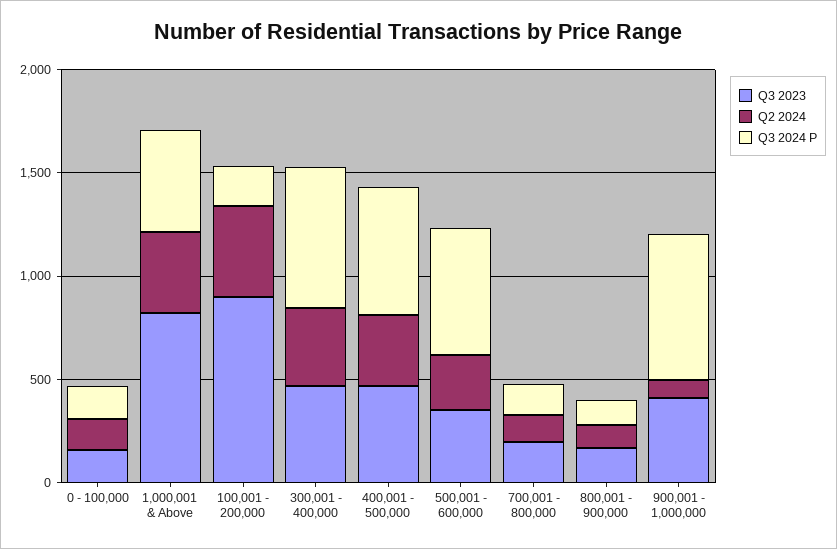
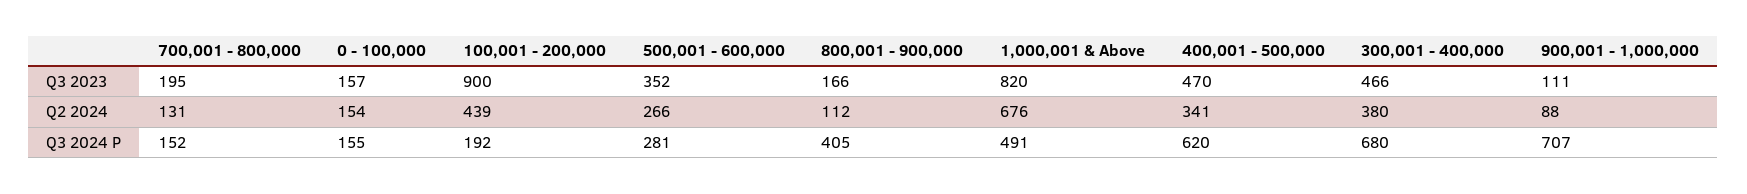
Q2 2024, 1,000,001 & Above: 400 -> 676
Q3 2024 P, 500,001 - 600,000: 600 -> 281
Q3 2024 P, 800,001 - 900,000: 100 -> 405
Q3 2023, 900,001 - 1,000,000: 400 -> 111

